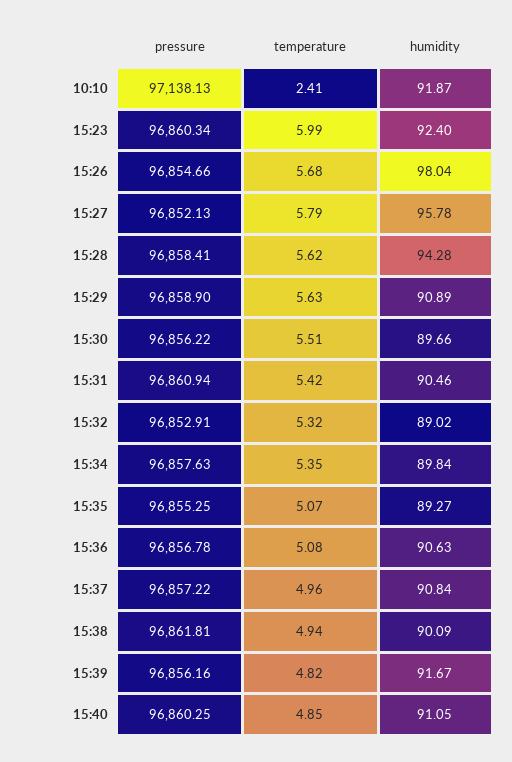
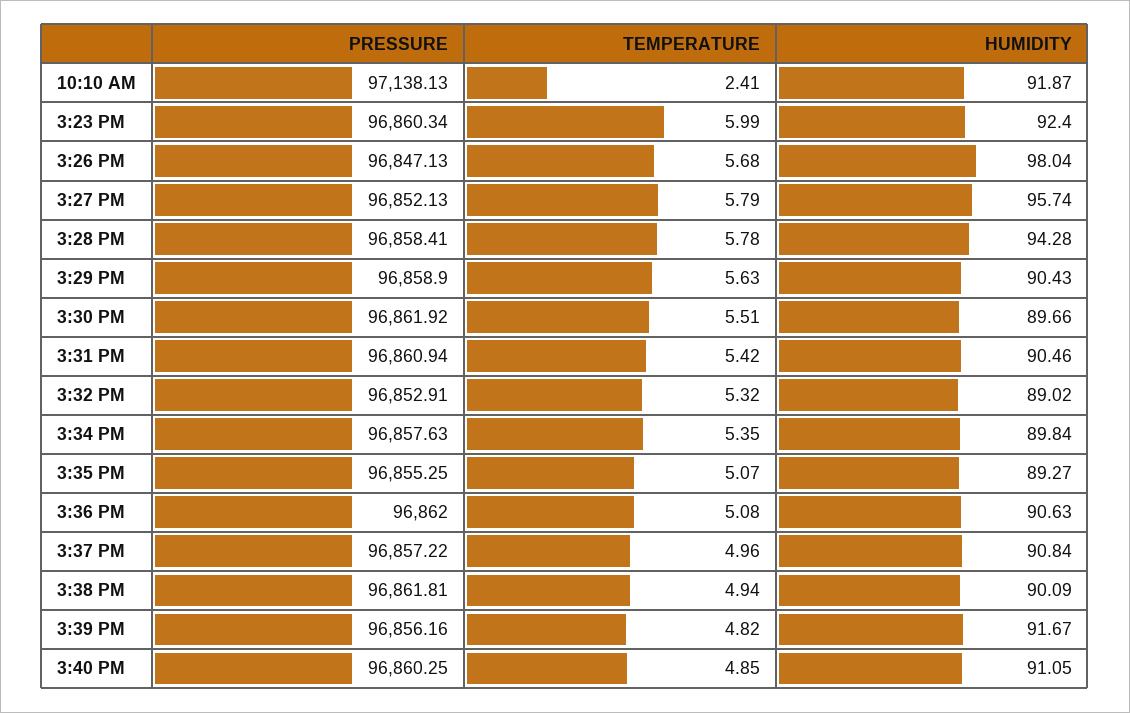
pressure, 15:26: 96854.66 -> 96847.13
humidity, 15:27: 95.78 -> 95.74
temperature, 15:28: 5.62 -> 5.78
humidity, 15:29: 90.89 -> 90.43
pressure, 15:30: 96856.22 -> 96861.92
pressure, 15:36: 96856.78 -> 96862

